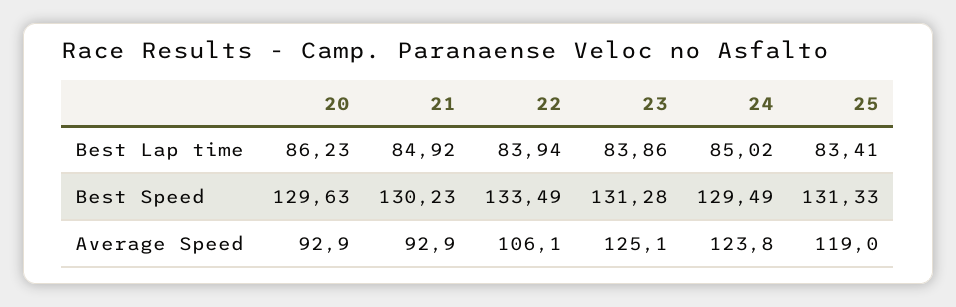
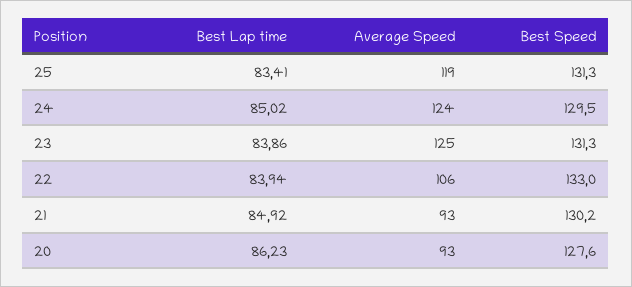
20, Best Speed: 129.63 -> 127.6
22, Best Speed: 133.49 -> 133

